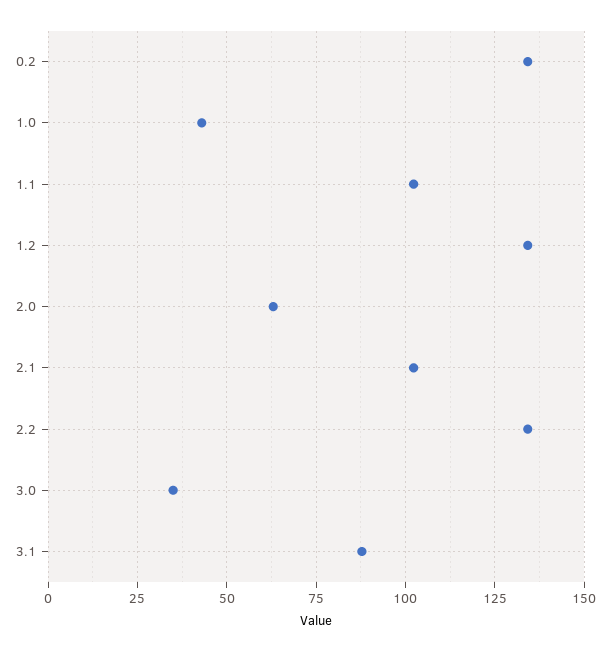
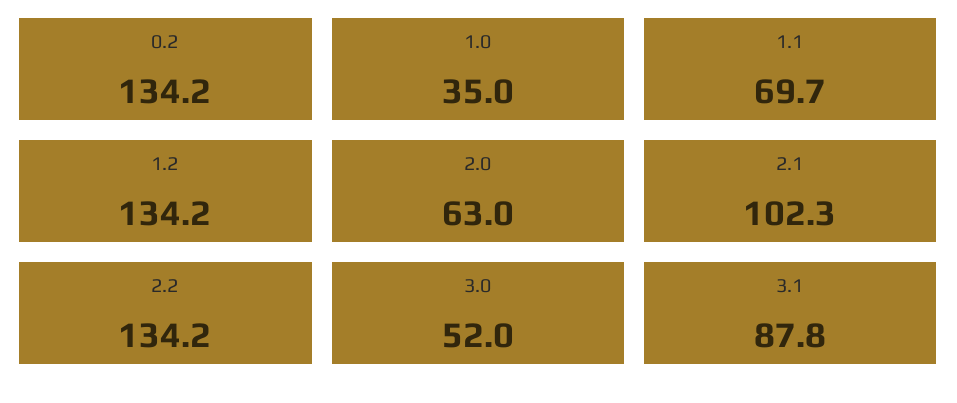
1.0: 42.5 -> 35
1.1: 102.5 -> 69.7
3.0: 35 -> 52

